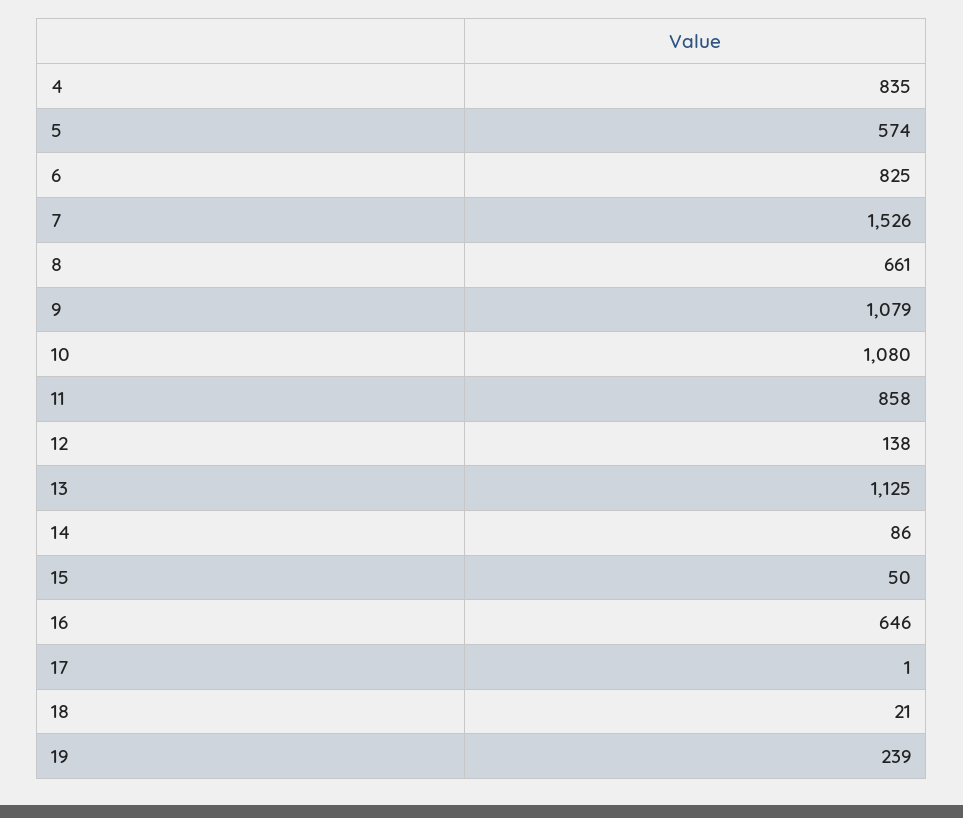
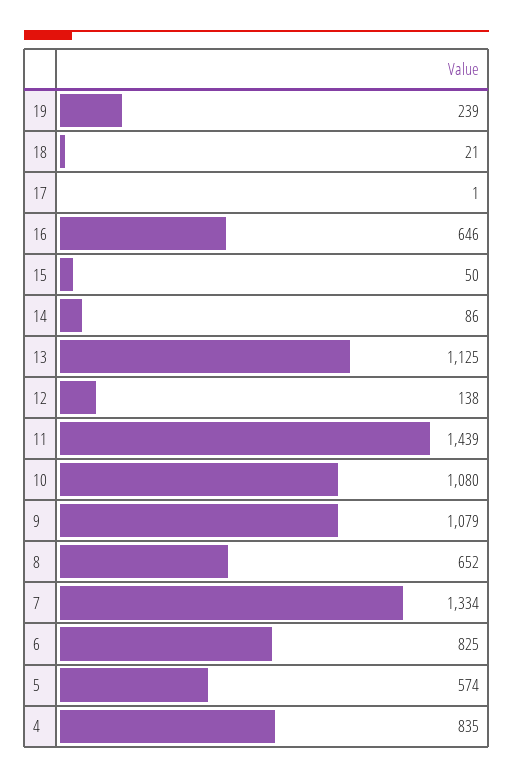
7: 1526 -> 1334
8: 661 -> 652
11: 858 -> 1439

